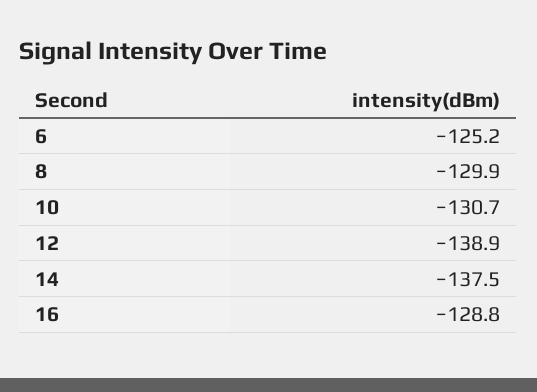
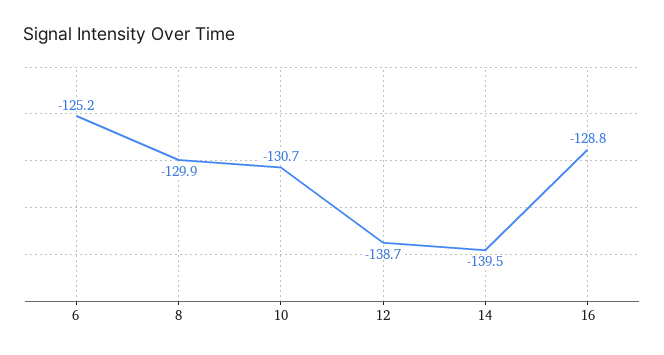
12: -138.9 -> -138.7
14: -137.5 -> -139.5

